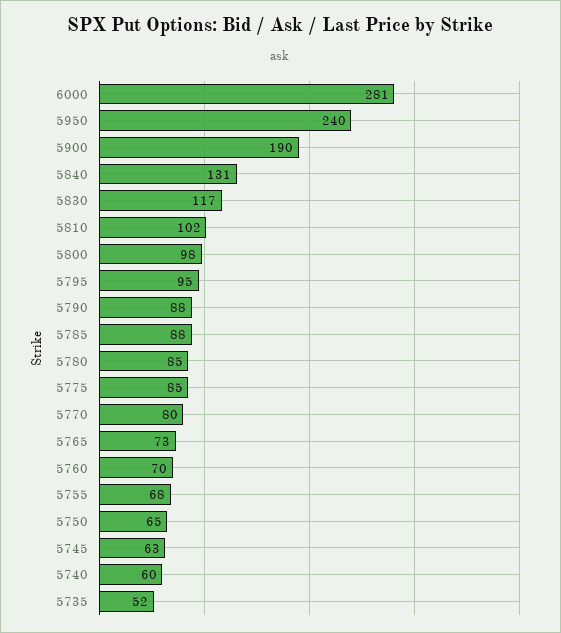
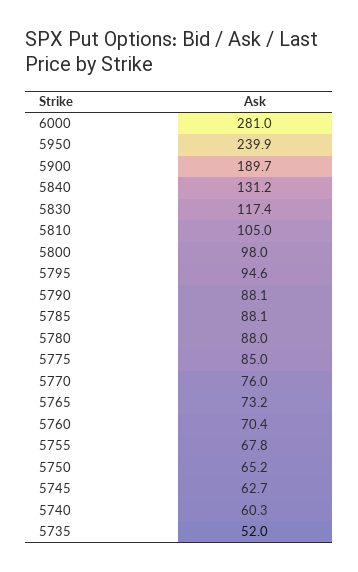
5810: 102 -> 105
5780: 85 -> 88
5770: 80 -> 76

